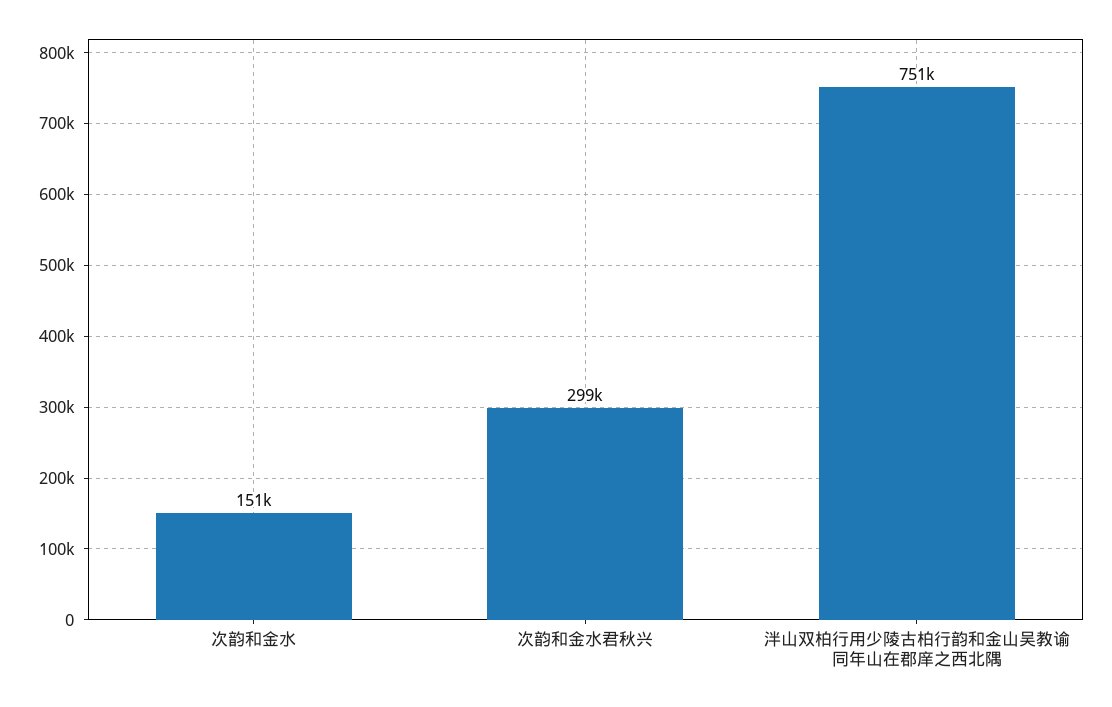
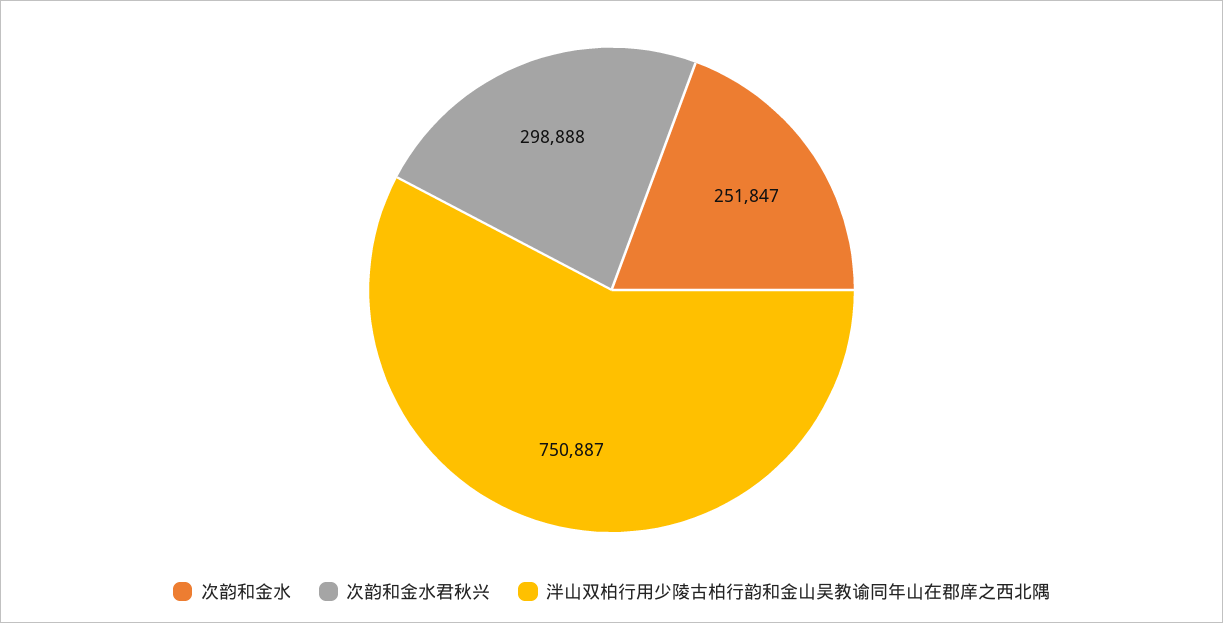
次韵和金水: 151000 -> 251847

